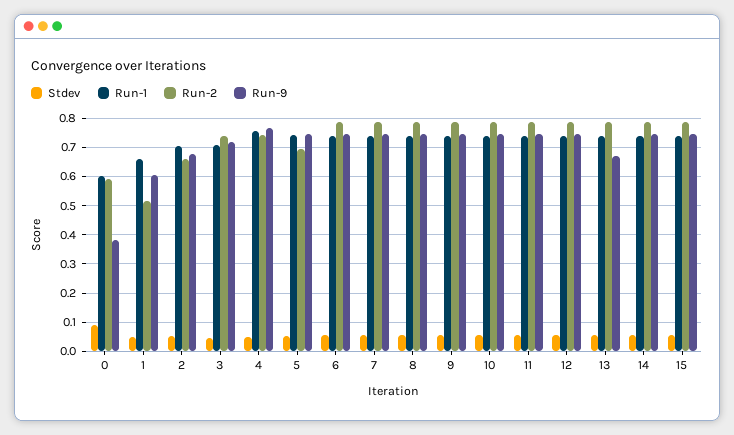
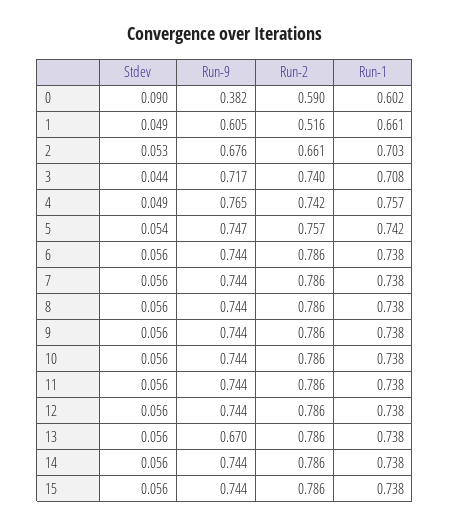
Run-2, 5: 0.7 -> 0.757

